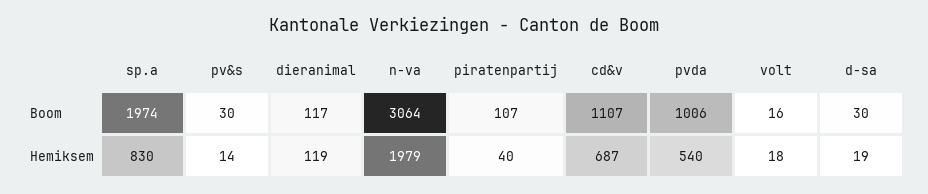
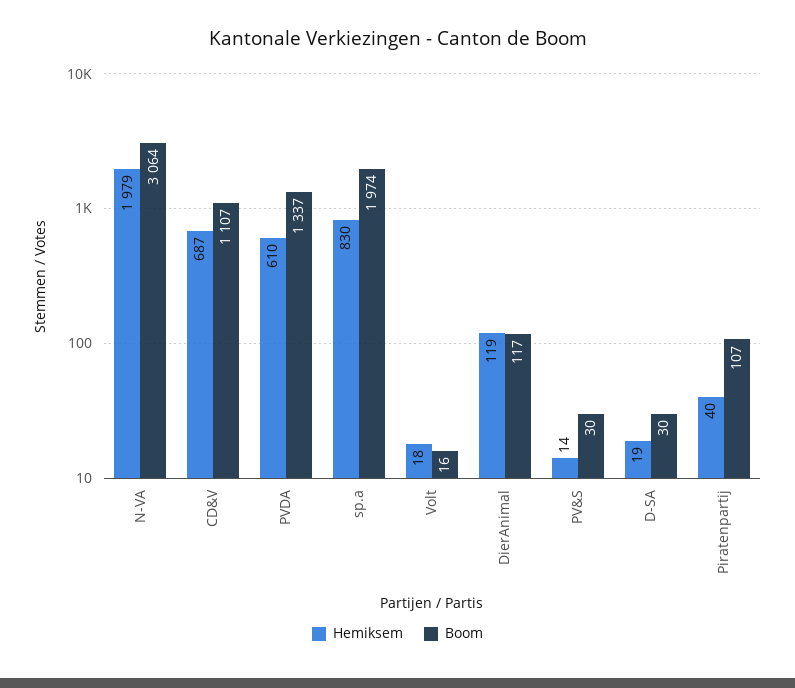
Boom, pvda: 1006 -> 1337
Hemiksem, pvda: 540 -> 610

